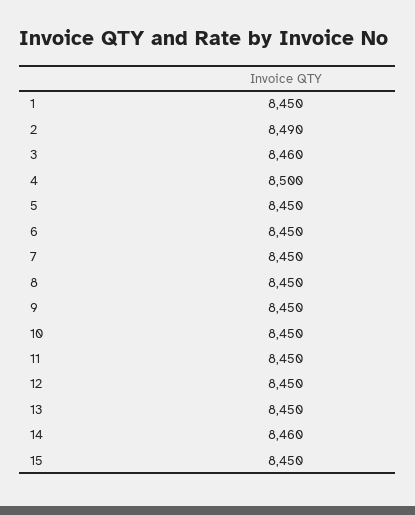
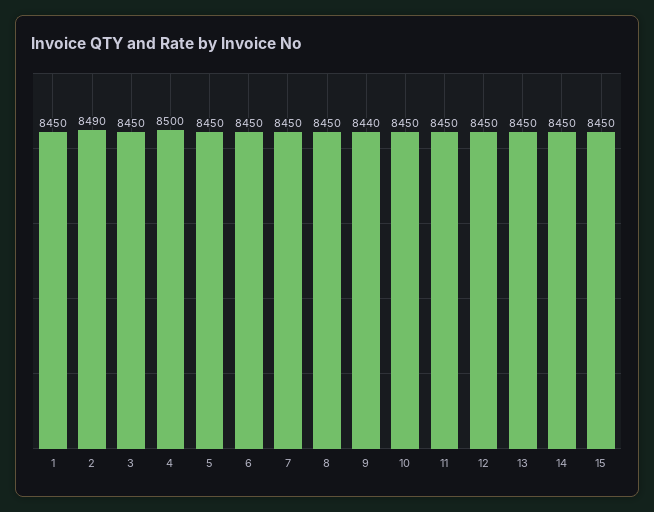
3: 8460 -> 8450
9: 8450 -> 8440
14: 8460 -> 8450

